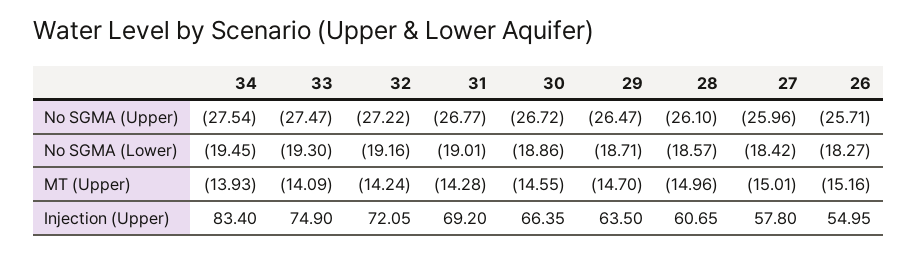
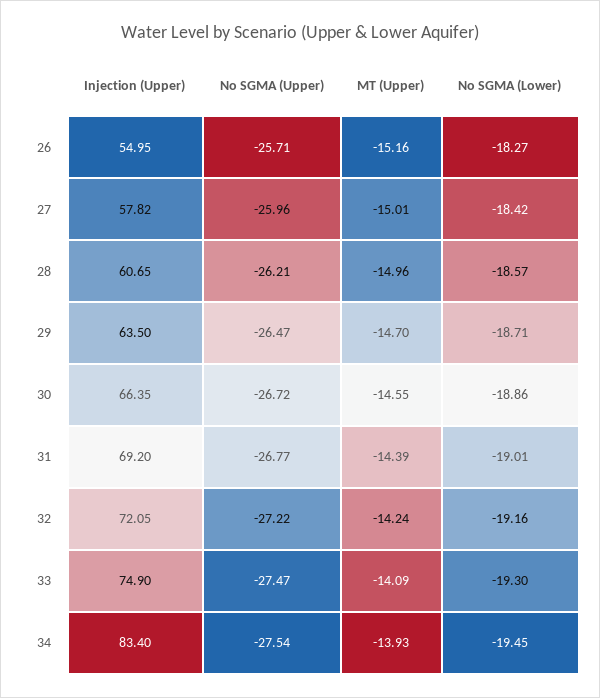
28, No SGMA (Upper): -26.1 -> -26.21
31, MT (Upper): -14.28 -> -14.39
27, Injection (Upper): 57.8 -> 57.82

